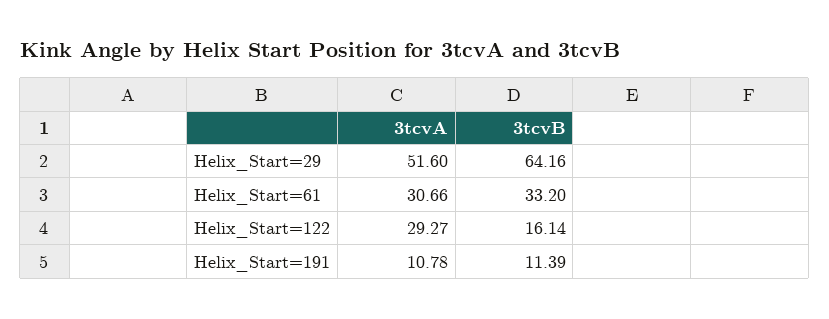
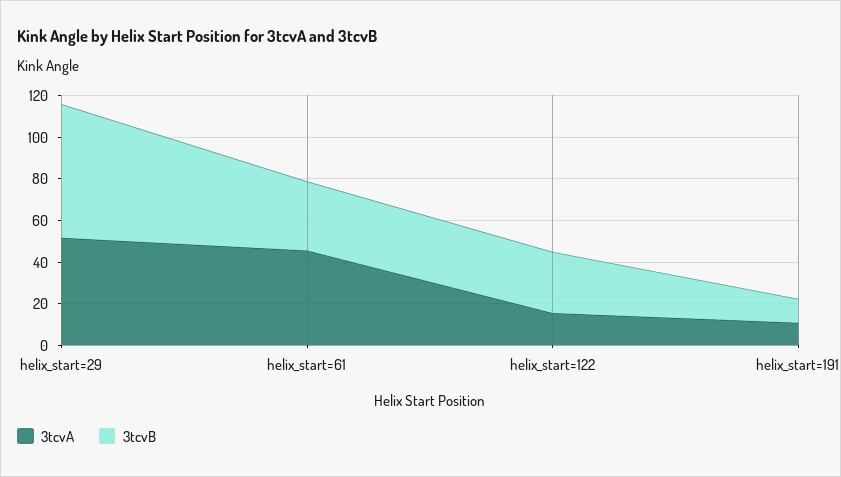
3tcvA, Helix_Start=61: 30.66 -> 45
3tcvA, Helix_Start=122: 29.27 -> 15
3tcvB, Helix_Start=122: 16.14 -> 30

